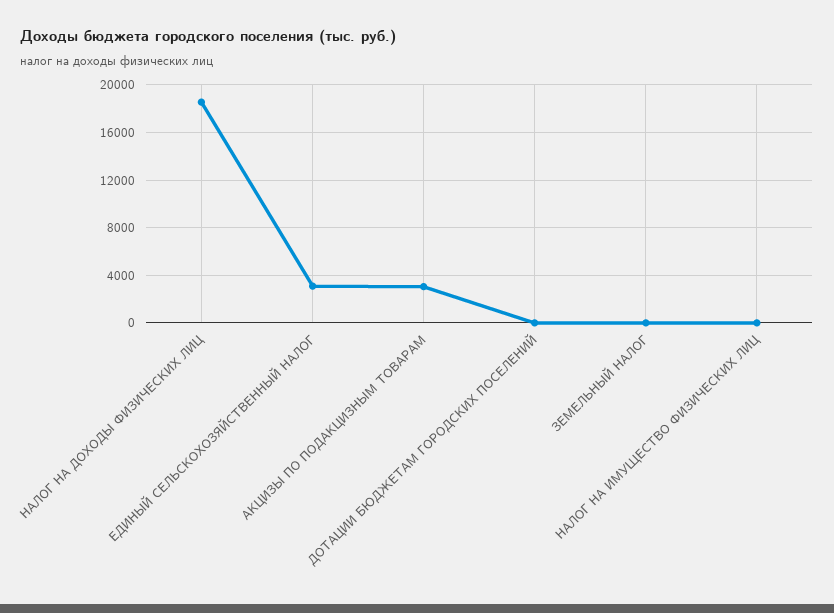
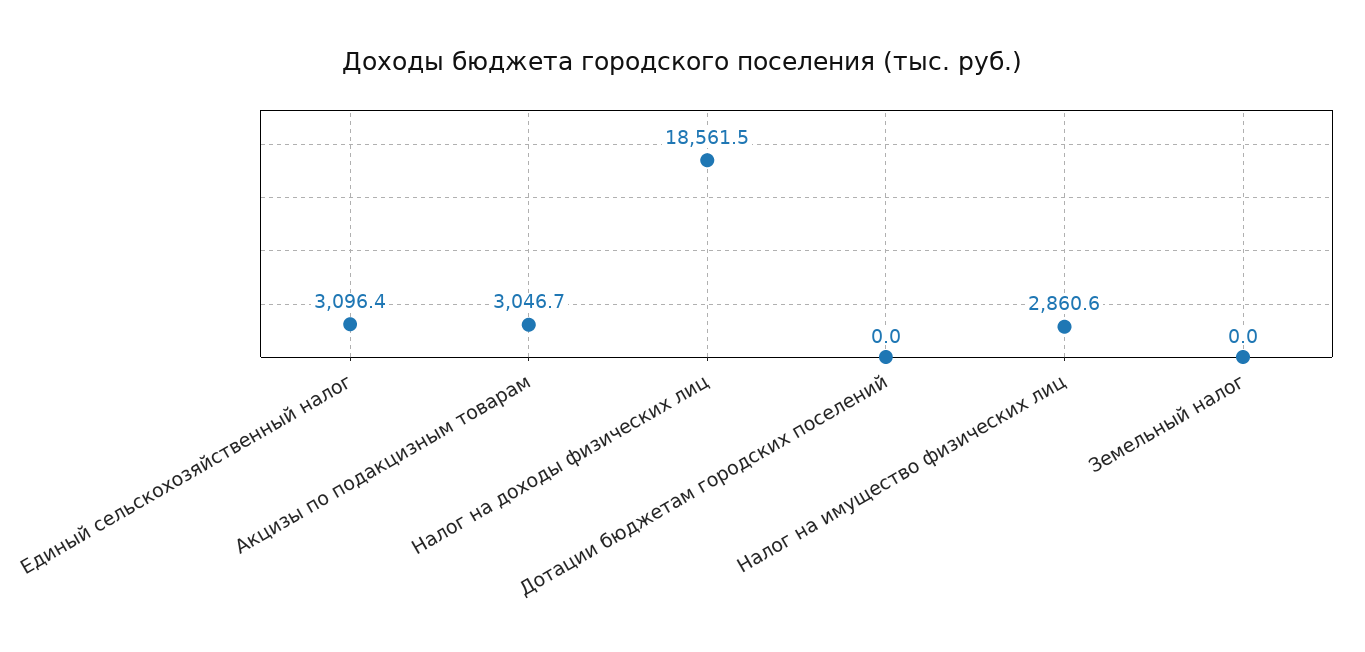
НАЛОГ НА ИМУЩЕСТВО ФИЗИЧЕСКИХ ЛИЦ: 0 -> 2860.6

